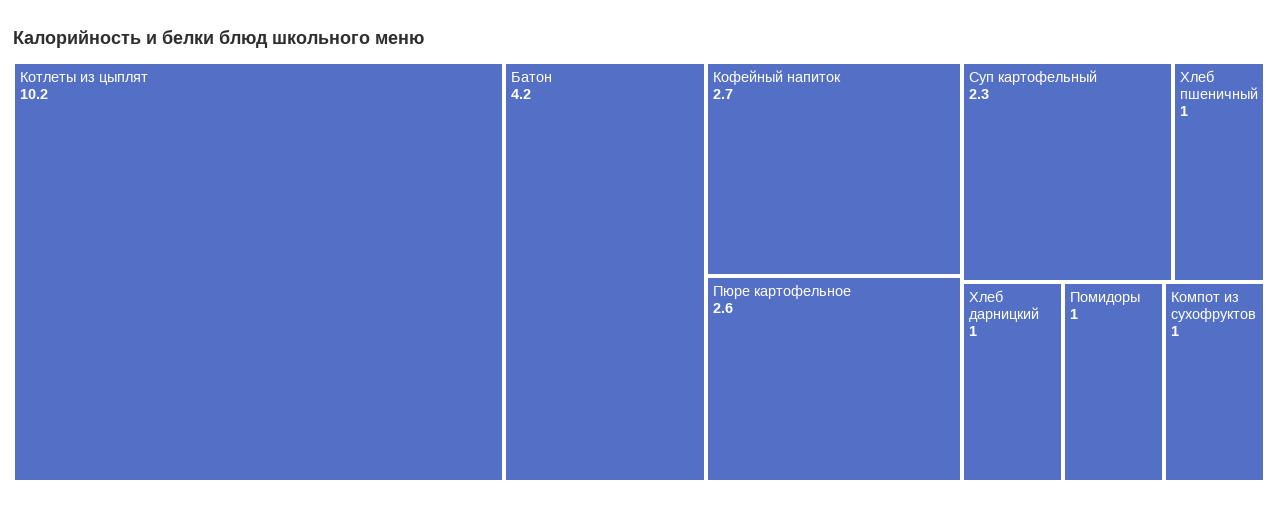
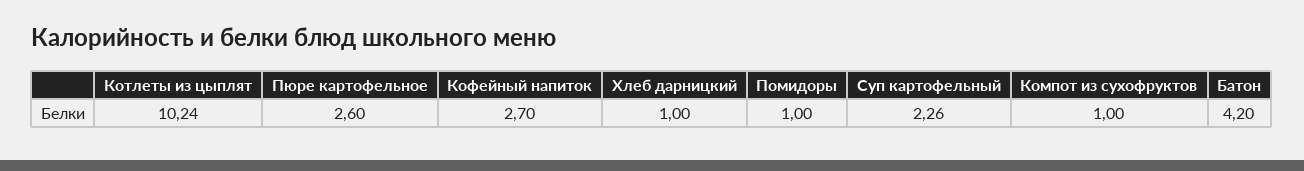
Хлеб пшеничный: 1 -> none

